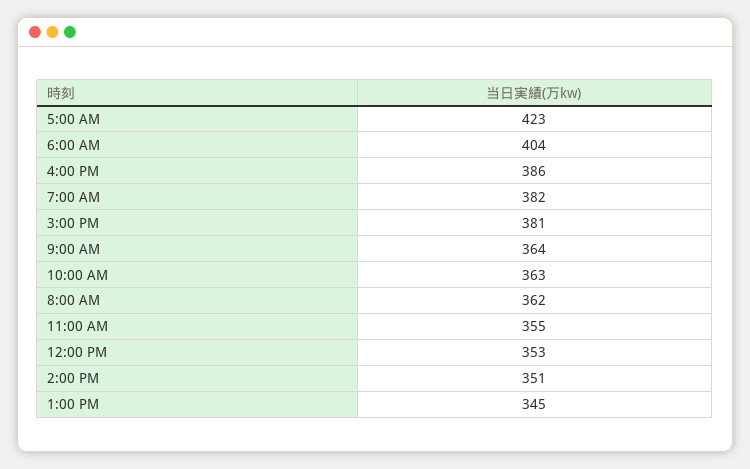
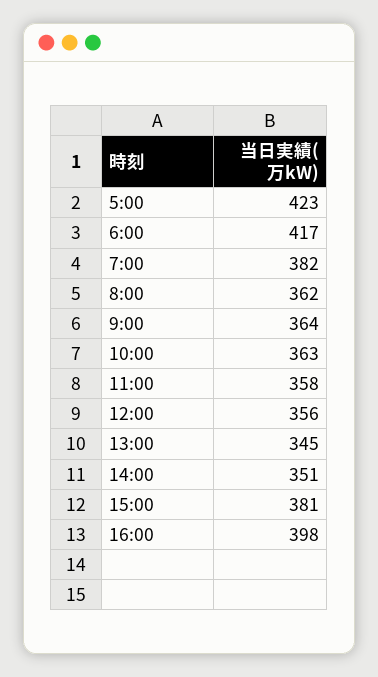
6:00 AM: 404 -> 417
4:00 PM: 386 -> 398
11:00 AM: 355 -> 358
12:00 PM: 353 -> 356

